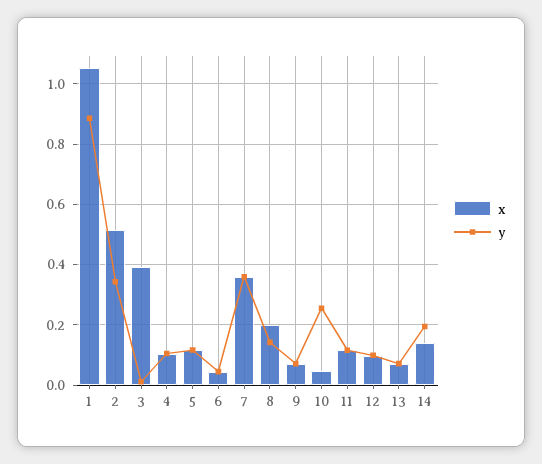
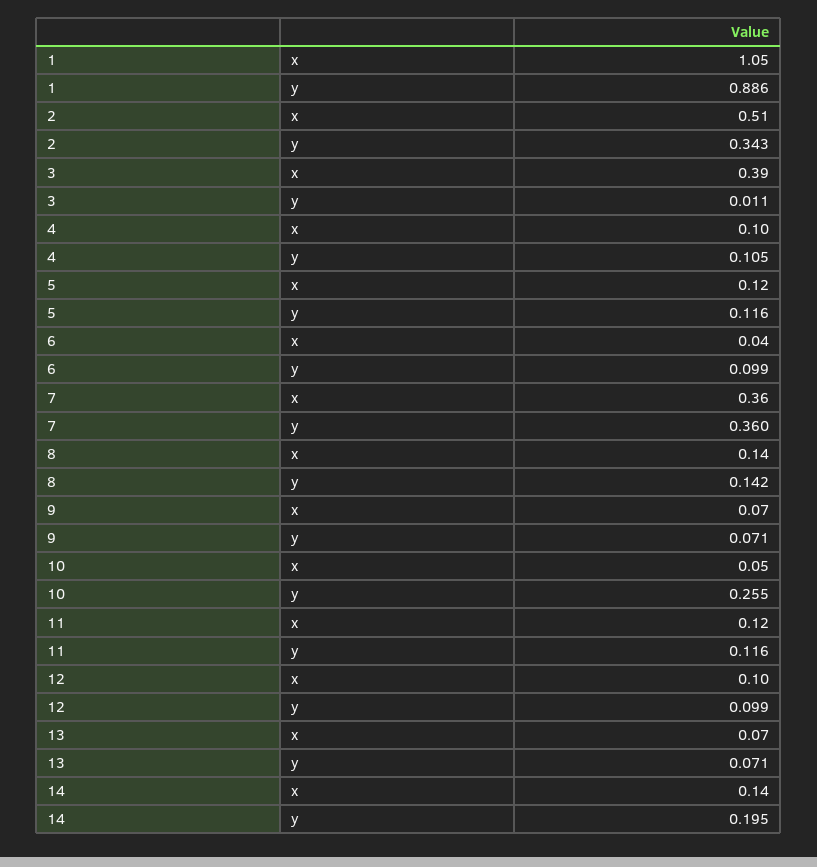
y, 6: 0.04 -> 0.099
x, 8: 0.2 -> 0.14

